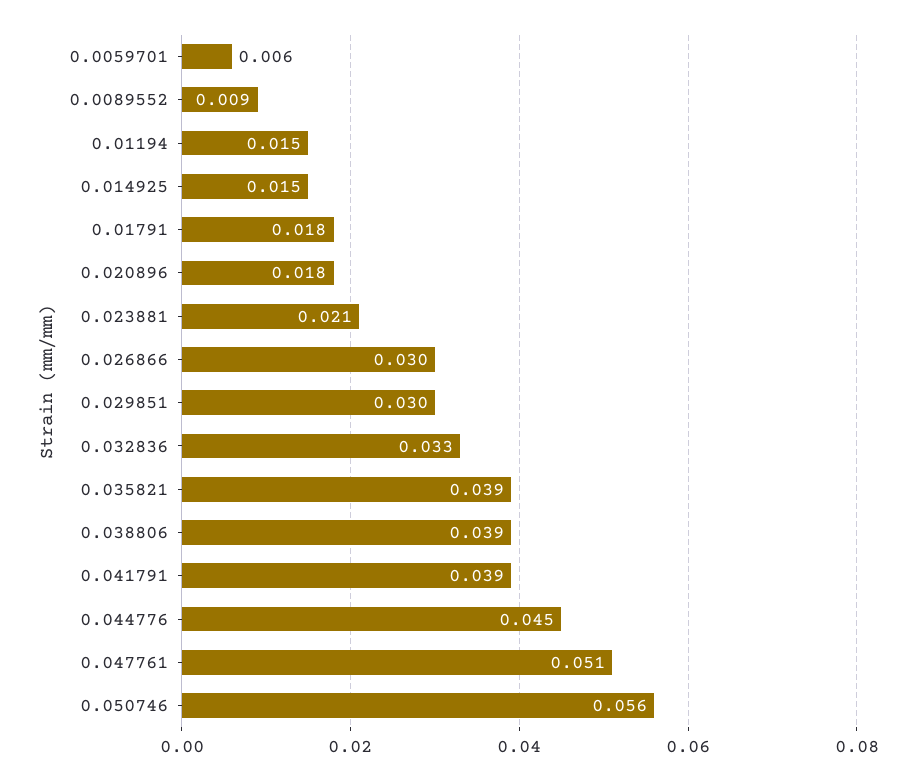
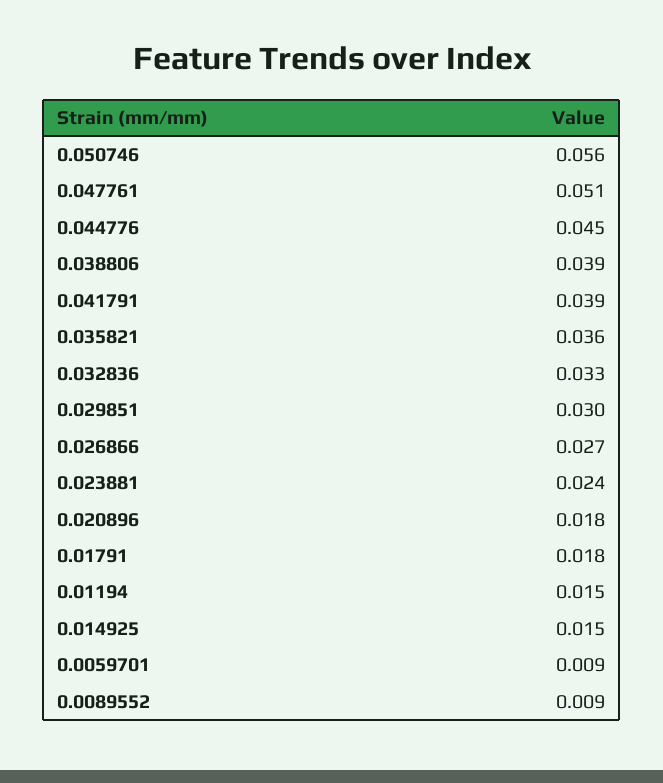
0.0059701: 0.006 -> 0.009
0.023881: 0.021 -> 0.024
0.026866: 0.03 -> 0.027
0.035821: 0.039 -> 0.036

